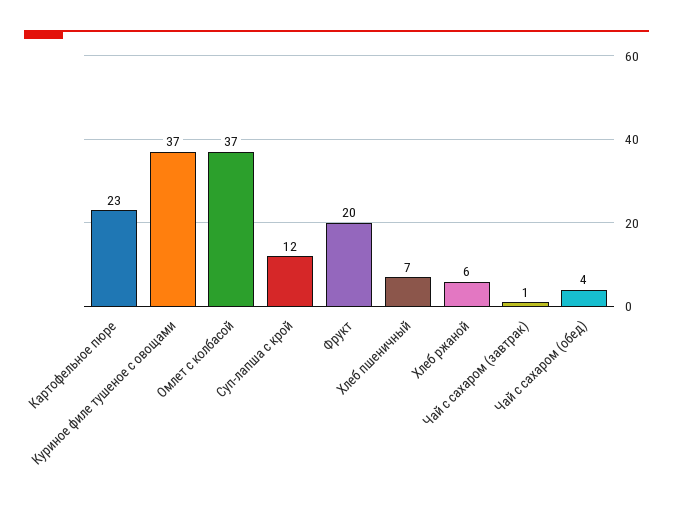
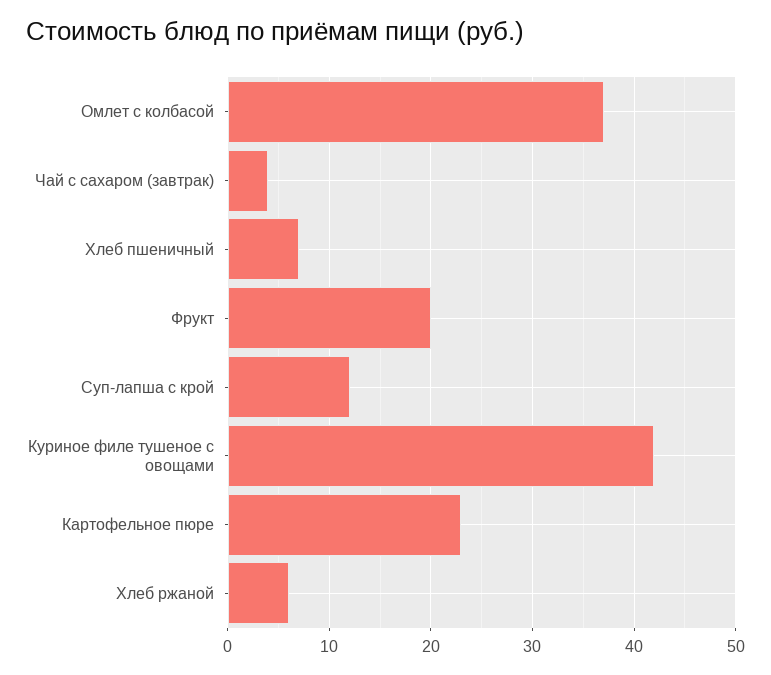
Куриное филе тушеное с овощами: 37 -> 42
Чай с сахаром (завтрак): 1 -> 4
Чай с сахаром (обед): 4 -> none

